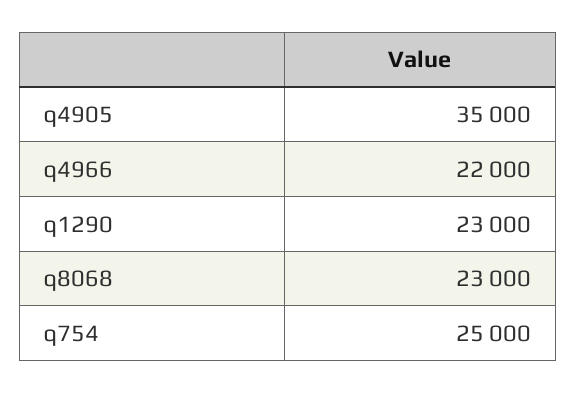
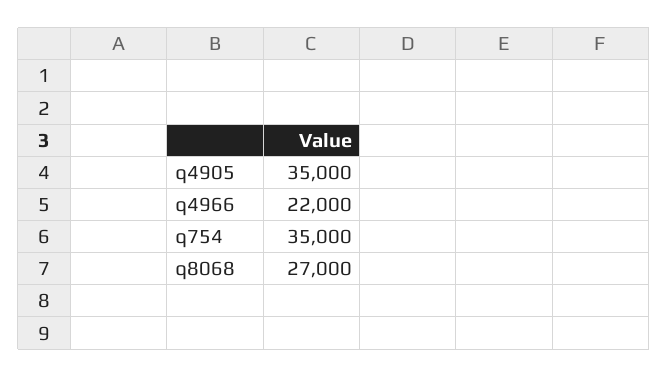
q1290: 23000 -> none
q8068: 23000 -> 27000
q754: 25000 -> 35000

